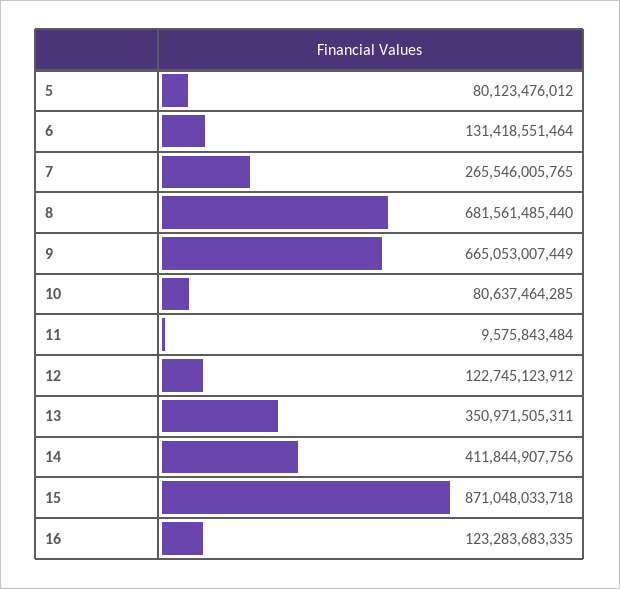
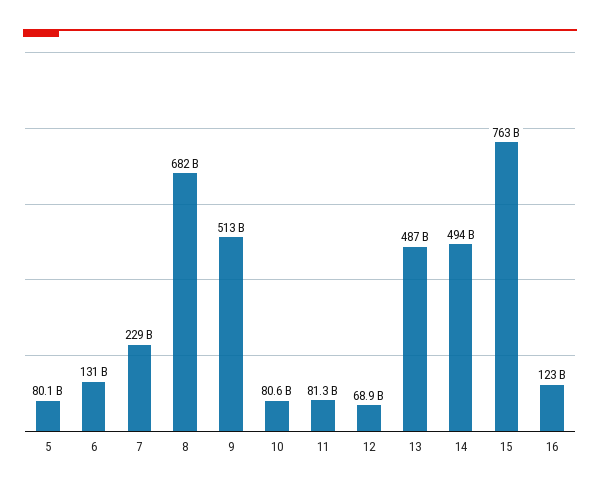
7: 265546005765 -> 229000000000
9: 665053007449 -> 513000000000
11: 9575843484 -> 81300000000
12: 122745123912 -> 68900000000
13: 350971505311 -> 487000000000
14: 411844907756 -> 494000000000
15: 871048033718 -> 763000000000

